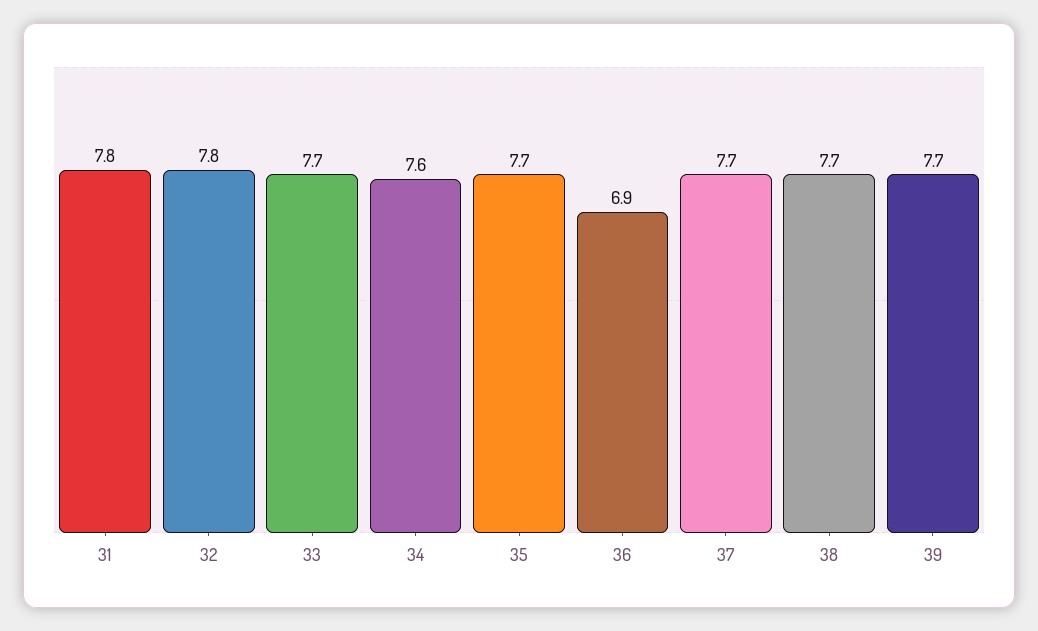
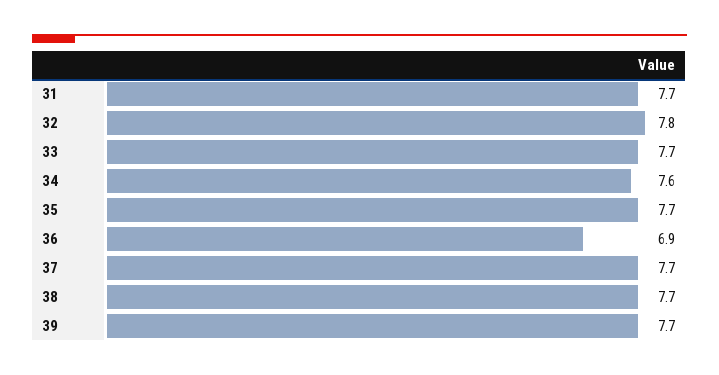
31: 7.8 -> 7.7

